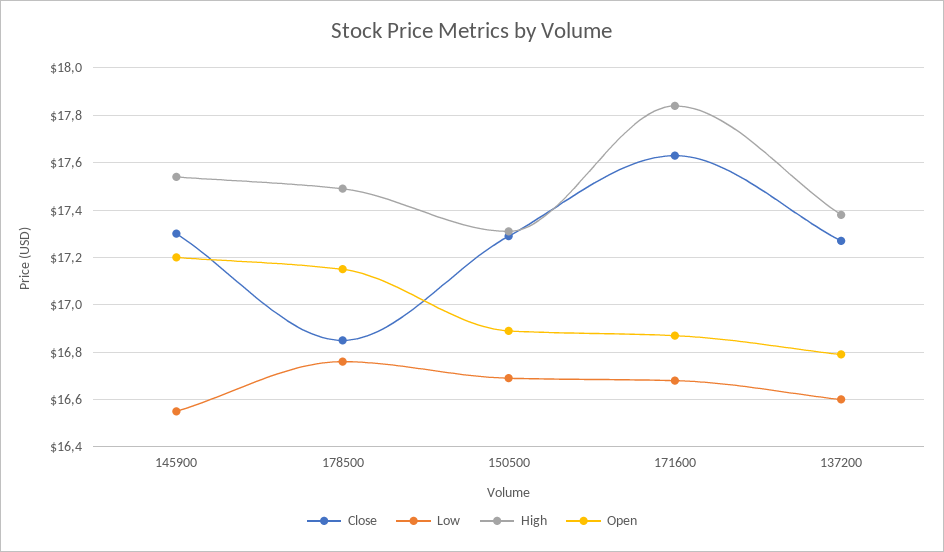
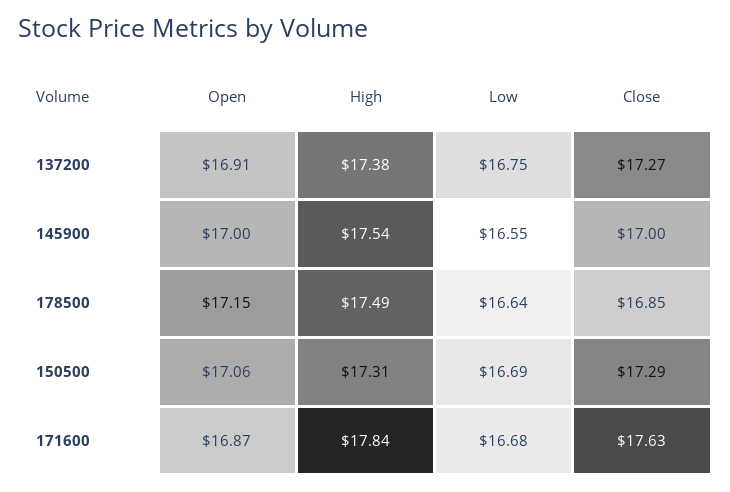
Close, 145900: 17.3 -> 17
Open, 145900: 17.2 -> 17
Low, 178500: 16.75 -> 16.64
Open, 150500: 16.9 -> 17.06
Low, 137200: 16.6 -> 16.75
Open, 137200: 16.8 -> 16.91

